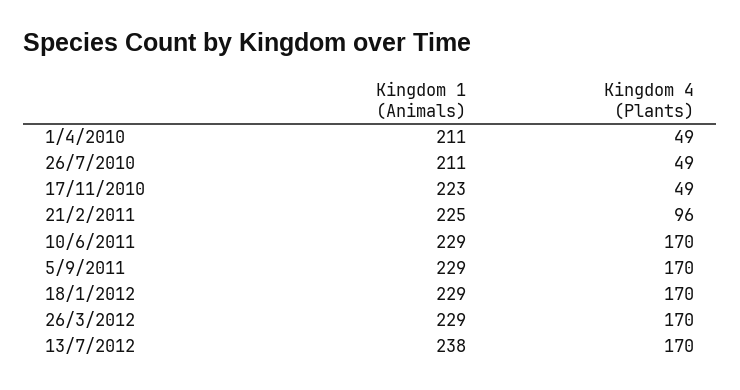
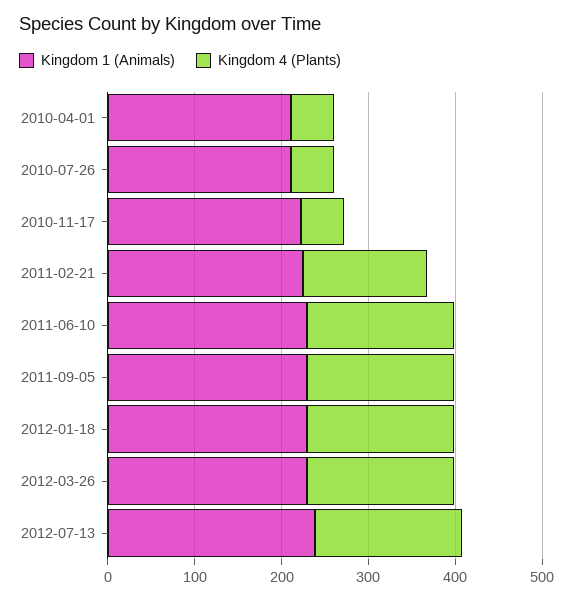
Kingdom 4 (Plants), 21/2/2011: 96 -> 140

